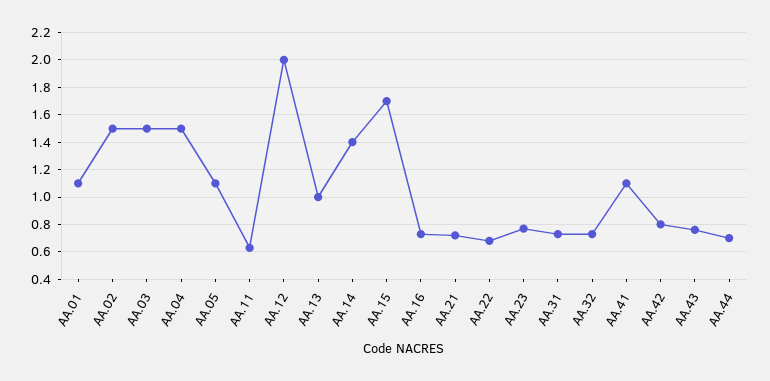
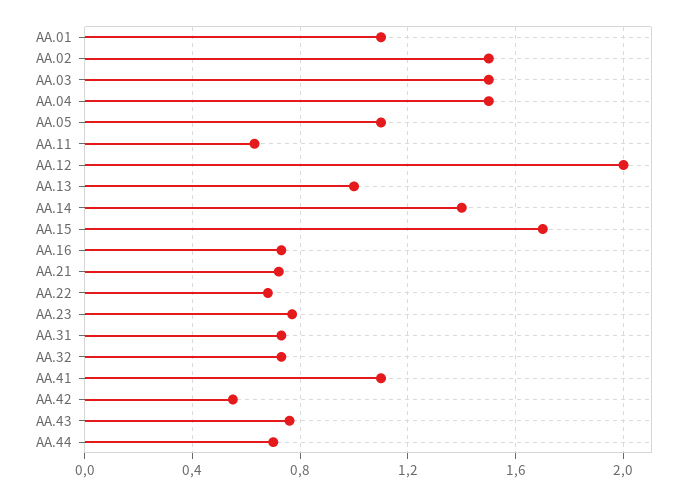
AA.42: 0.8 -> 0.55

